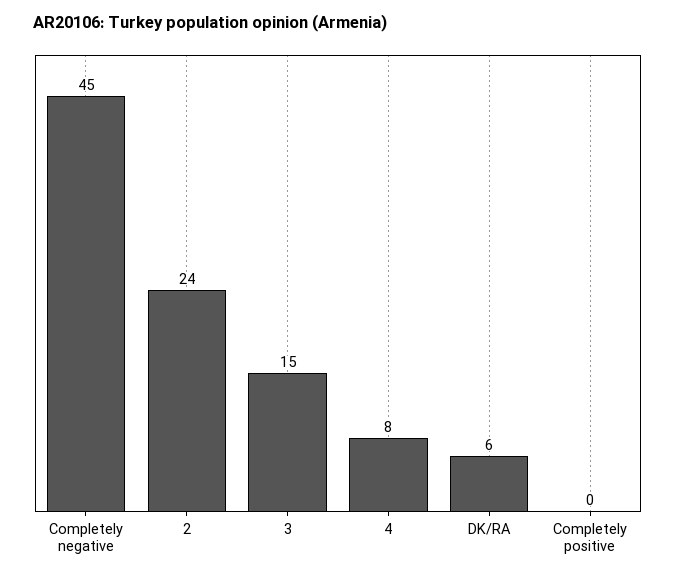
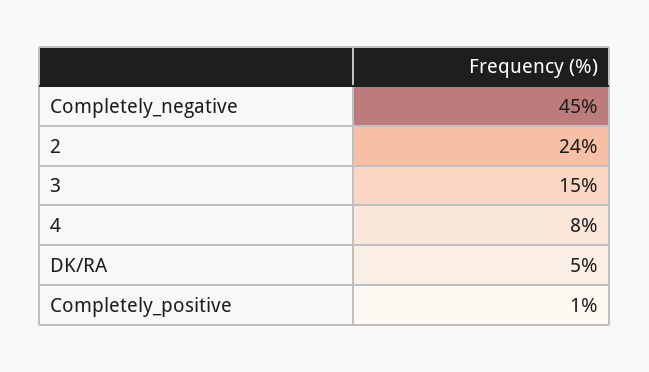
DK/RA: 6 -> 5
Completely positive: 0 -> 1

